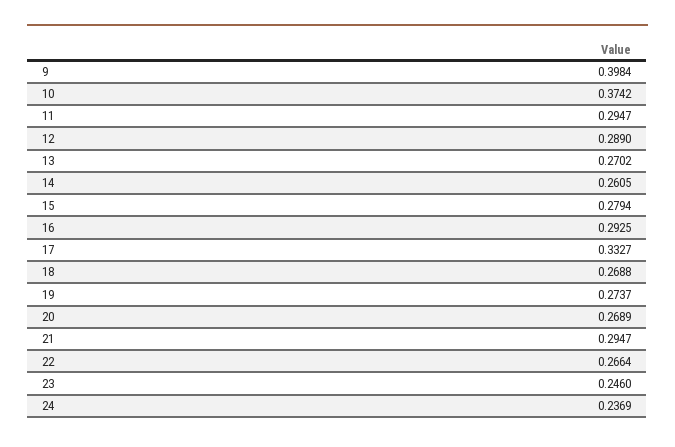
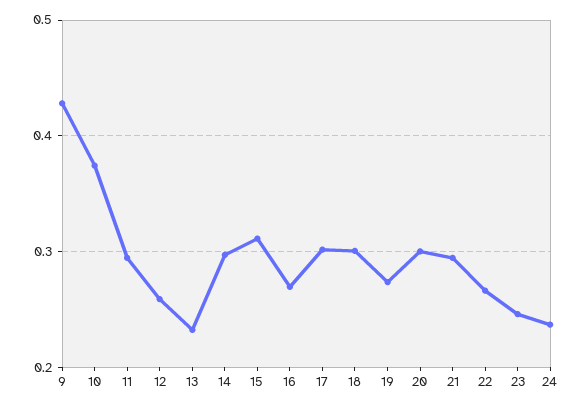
9: 0.3984 -> 0.43
12: 0.289 -> 0.26
13: 0.2702 -> 0.23
14: 0.2605 -> 0.3
15: 0.2794 -> 0.31
16: 0.2925 -> 0.27
17: 0.3327 -> 0.3
18: 0.2688 -> 0.3
20: 0.2689 -> 0.3

